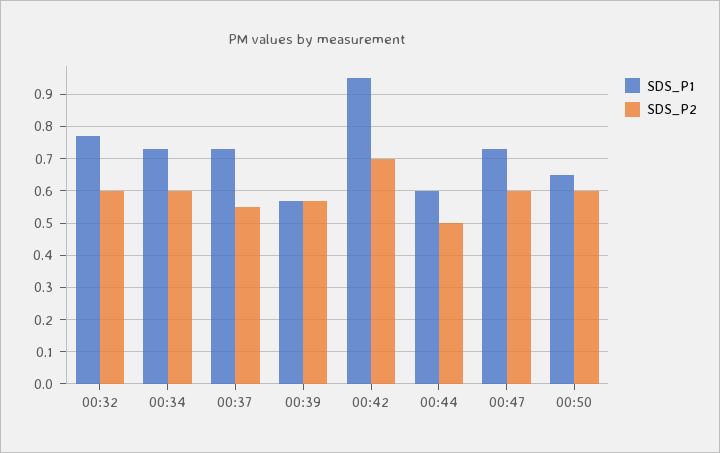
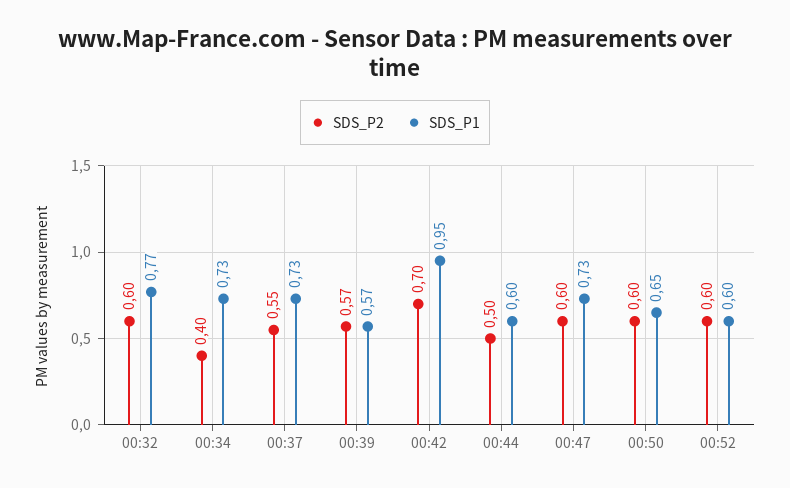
SDS_P2, 00:34: 0.6 -> 0.4
SDS_P2, 00:52: none -> 0.6
SDS_P1, 00:52: none -> 0.6

